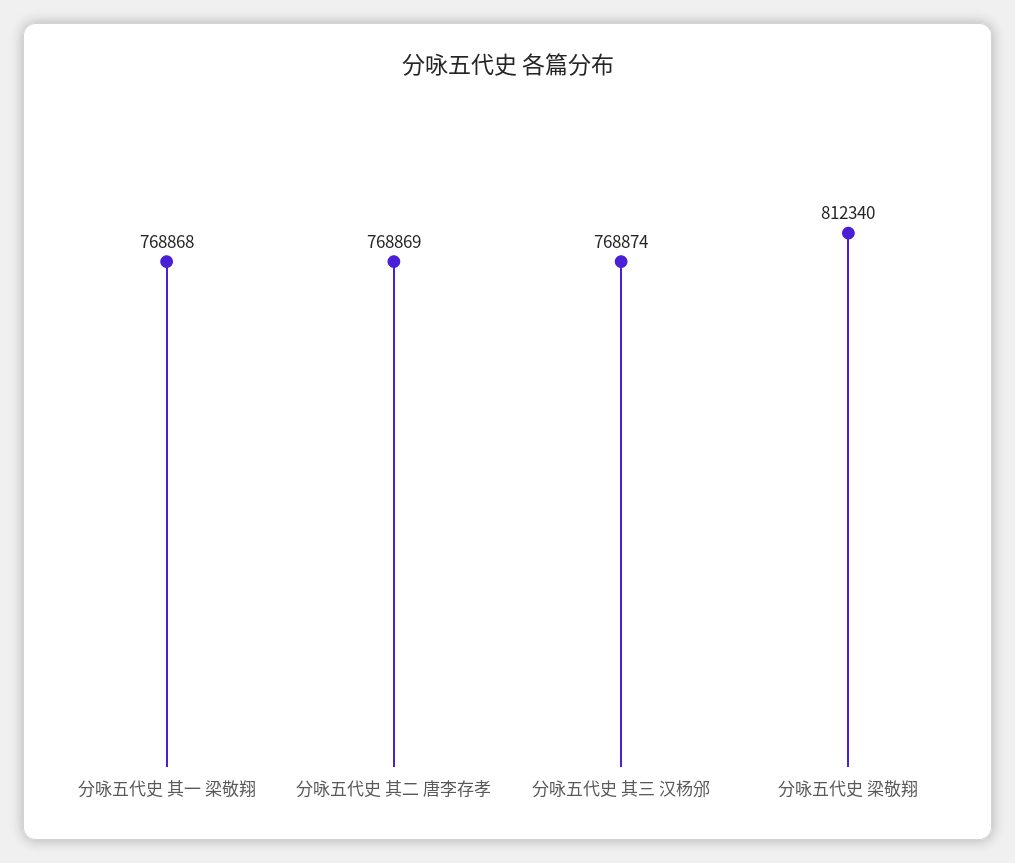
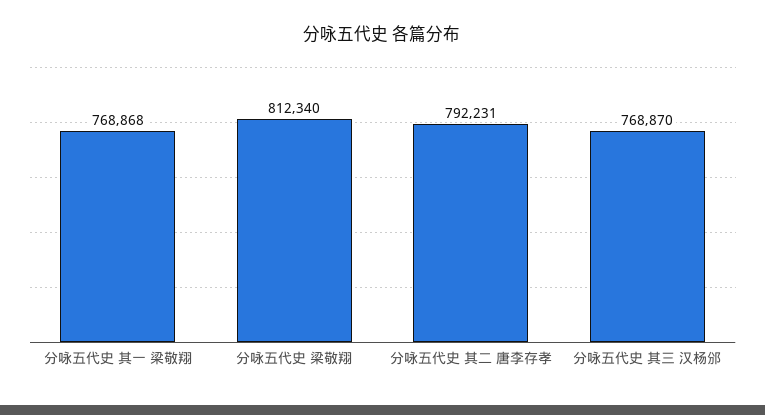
分咏五代史 其二 唐李存孝: 768869 -> 792231
分咏五代史 其三 汉杨邠: 768874 -> 768870

